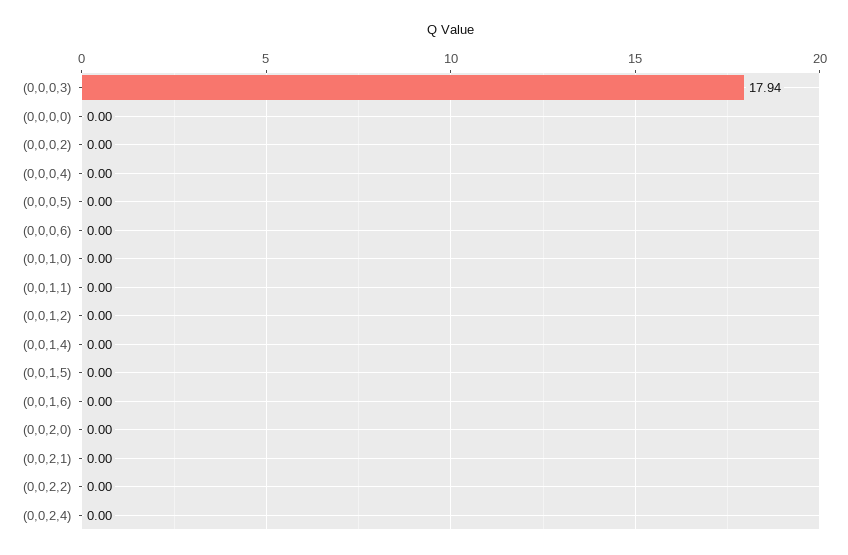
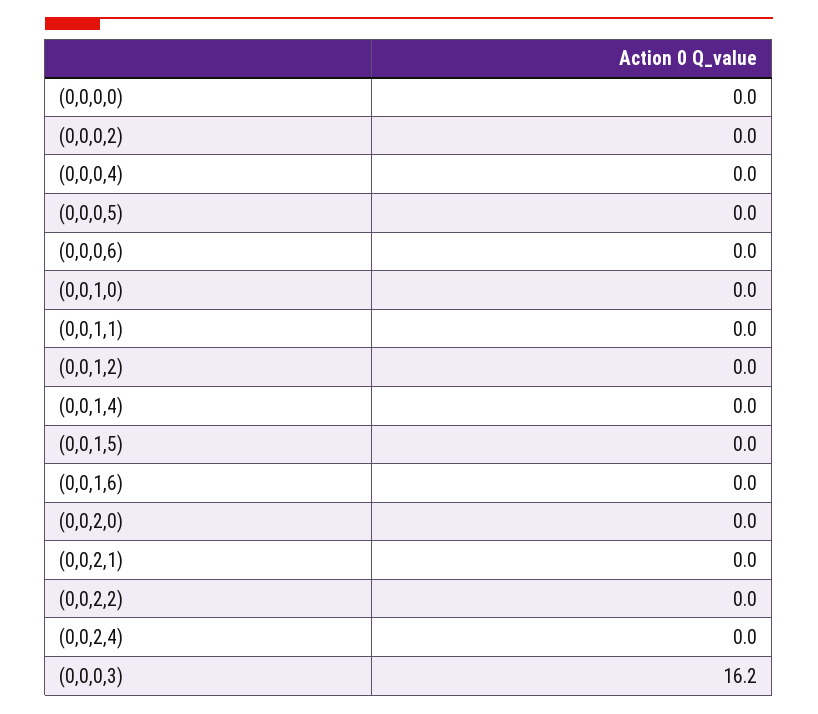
(0,0,0,3): 17.94 -> 16.2

